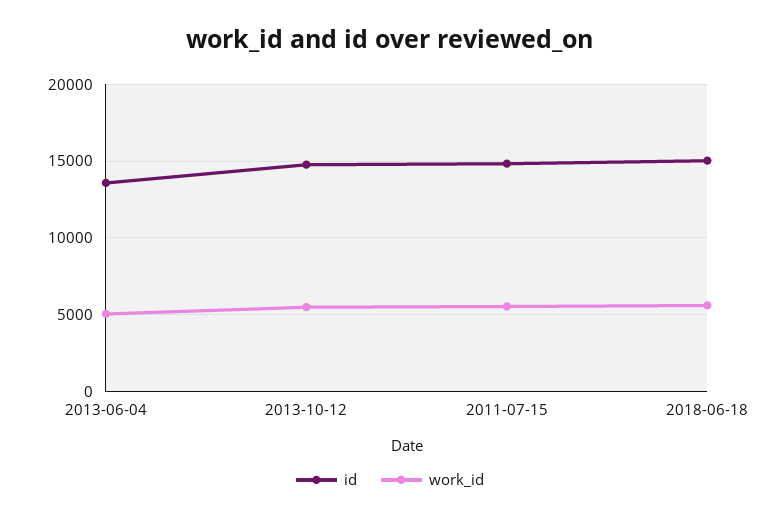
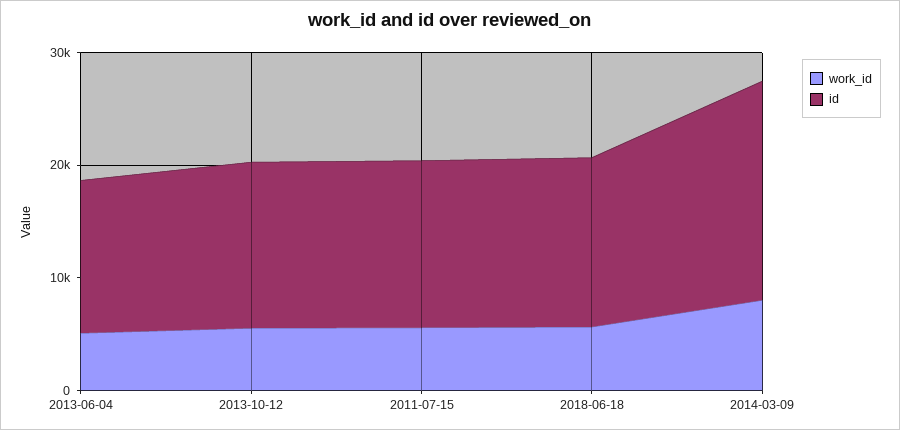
work_id, 2014-03-09: none -> 8000
id, 2014-03-09: none -> 20000

